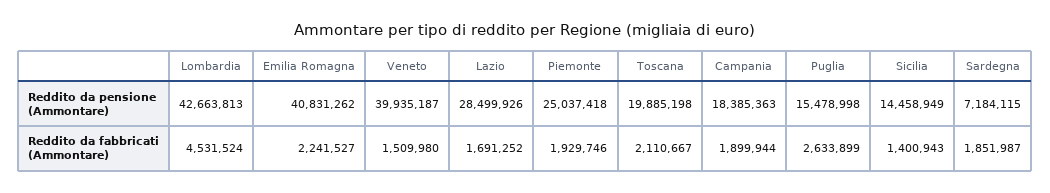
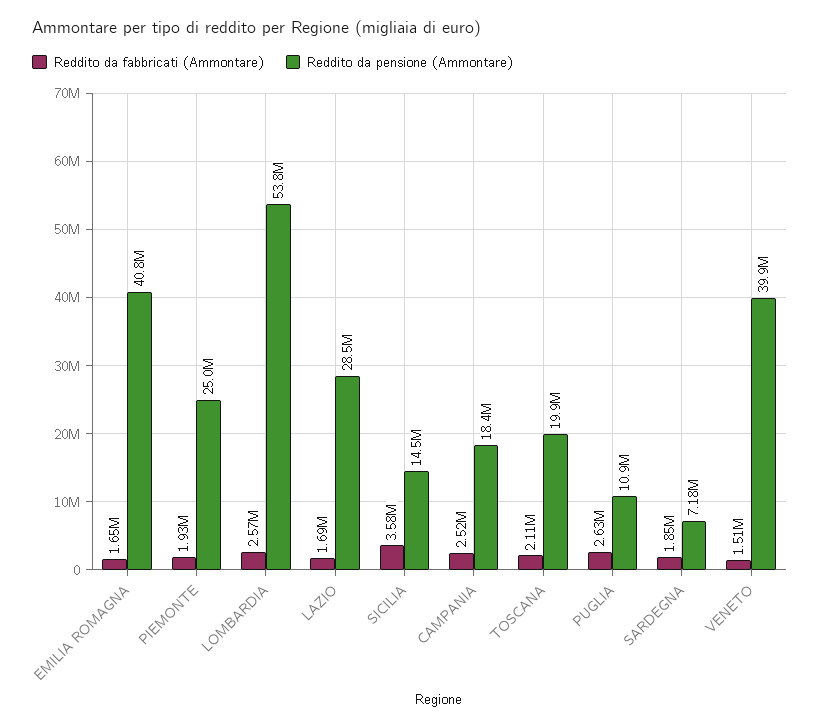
Reddito da pensione (Ammontare), Lombardia: 42663813 -> 53800000
Reddito da pensione (Ammontare), Puglia: 15478998 -> 10900000
Reddito da fabbricati (Ammontare), Lombardia: 4531524 -> 2570000
Reddito da fabbricati (Ammontare), Emilia Romagna: 2241527 -> 1650000
Reddito da fabbricati (Ammontare), Campania: 1899944 -> 2520000
Reddito da fabbricati (Ammontare), Sicilia: 1400943 -> 3580000

